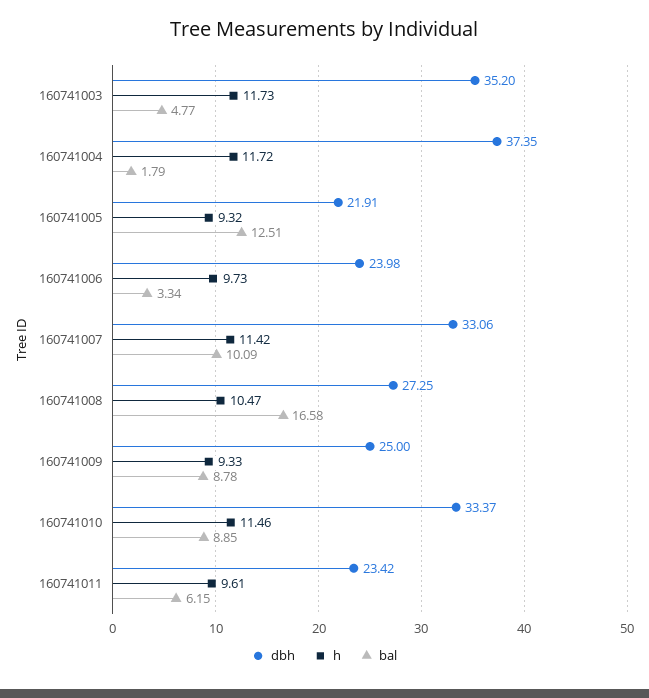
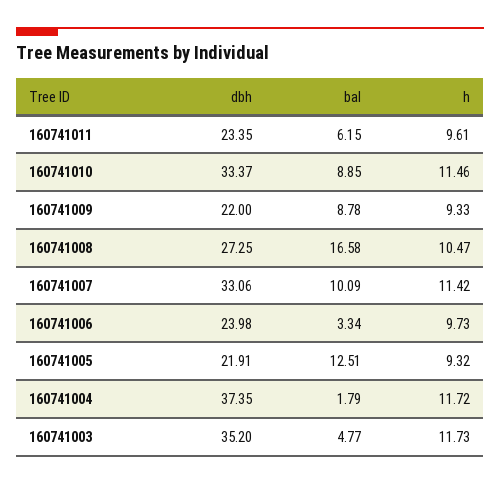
dbh, 160741009: 25 -> 22
dbh, 160741011: 23.42 -> 23.35

